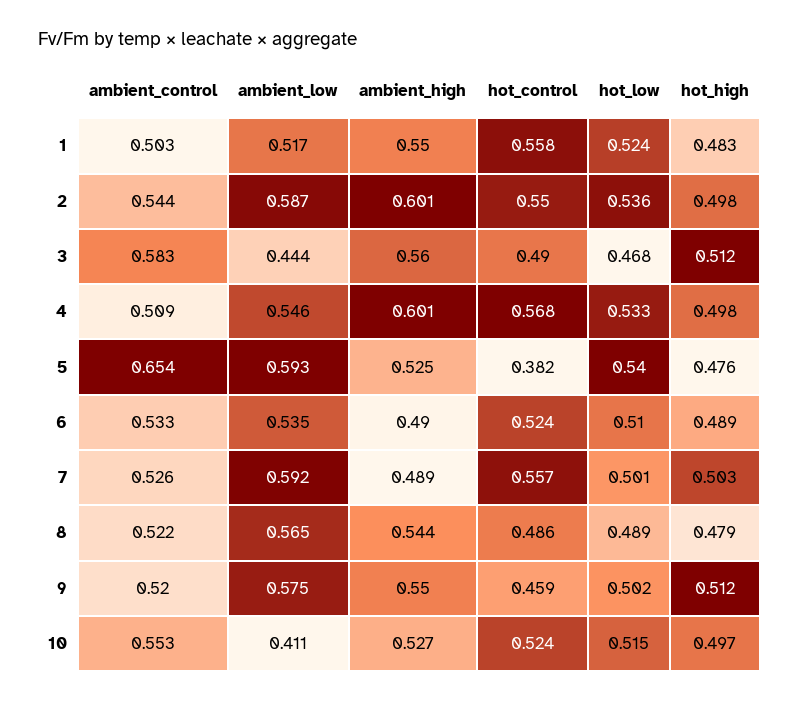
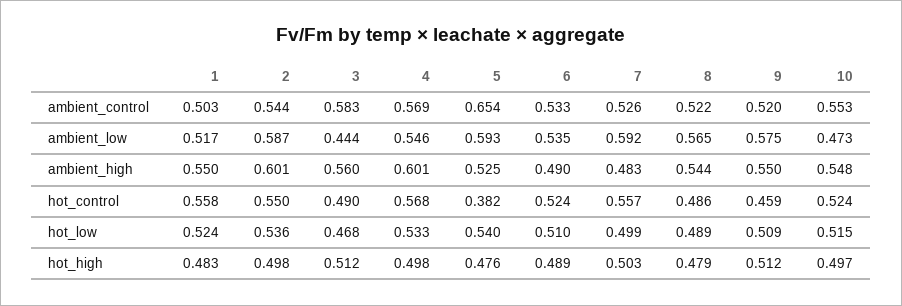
ambient_control, 4: 0.509 -> 0.569
ambient_high, 7: 0.489 -> 0.483
hot_low, 7: 0.501 -> 0.499
hot_low, 9: 0.502 -> 0.509
ambient_low, 10: 0.411 -> 0.473
ambient_high, 10: 0.527 -> 0.548

